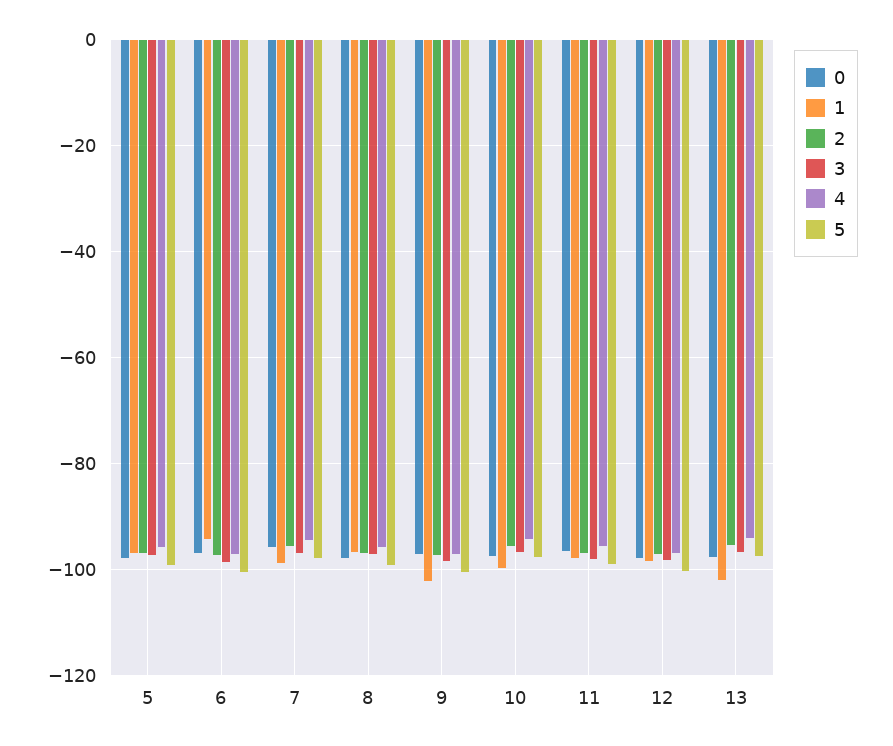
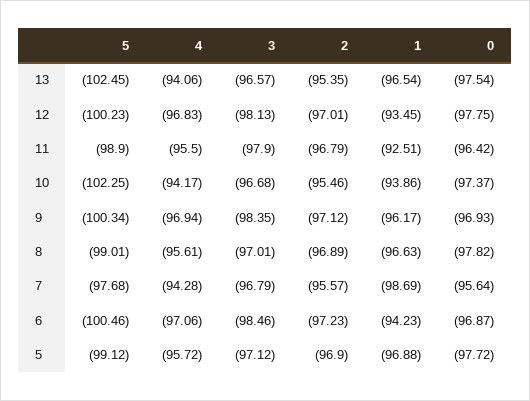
1, 9: -102 -> -96.17
1, 10: -100 -> -93.86
5, 10: -98 -> -102.25
1, 11: -98 -> -92.51
1, 12: -98 -> -93.45
1, 13: -102 -> -96.54
5, 13: -98 -> -102.45

